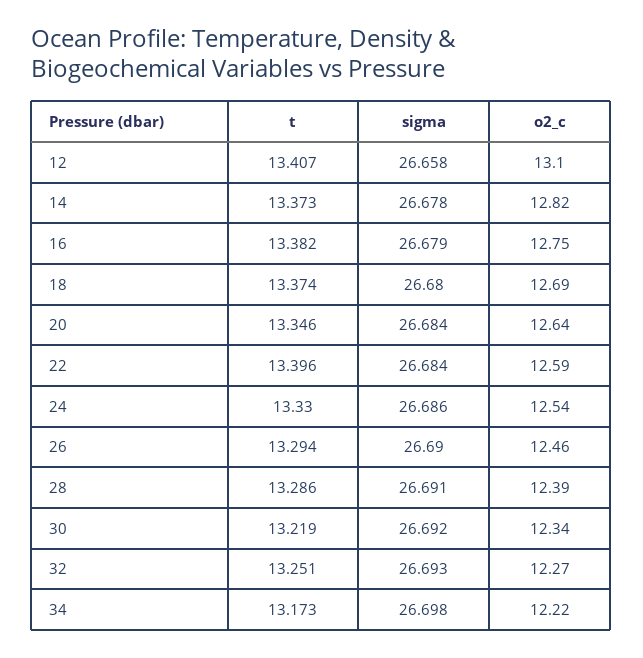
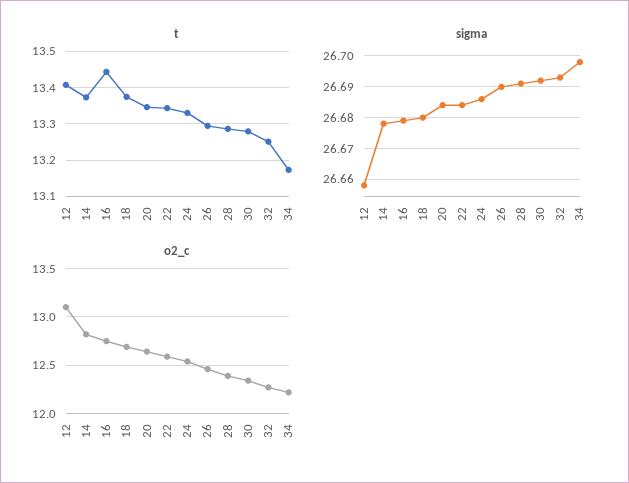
t, 16: 13.382 -> 13.44
t, 22: 13.396 -> 13.34
t, 30: 13.219 -> 13.28

